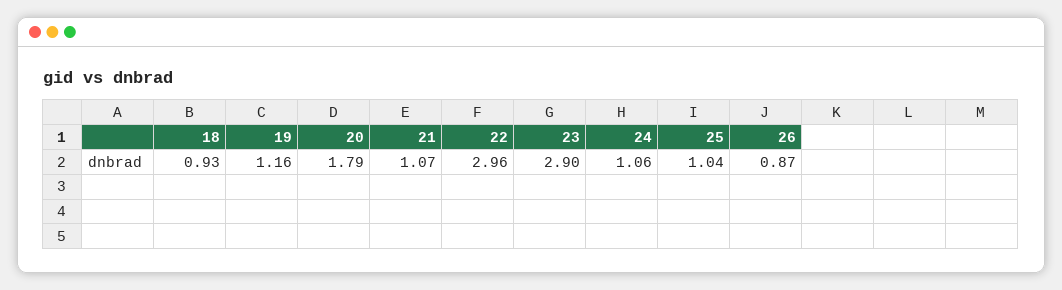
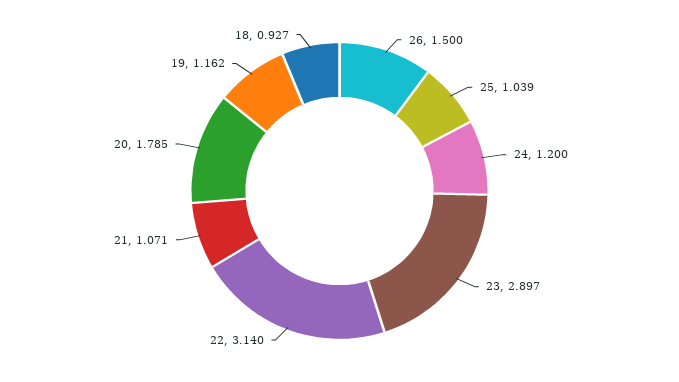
22: 2.96 -> 3.14
24: 1.06 -> 1.2
26: 0.87 -> 1.5

